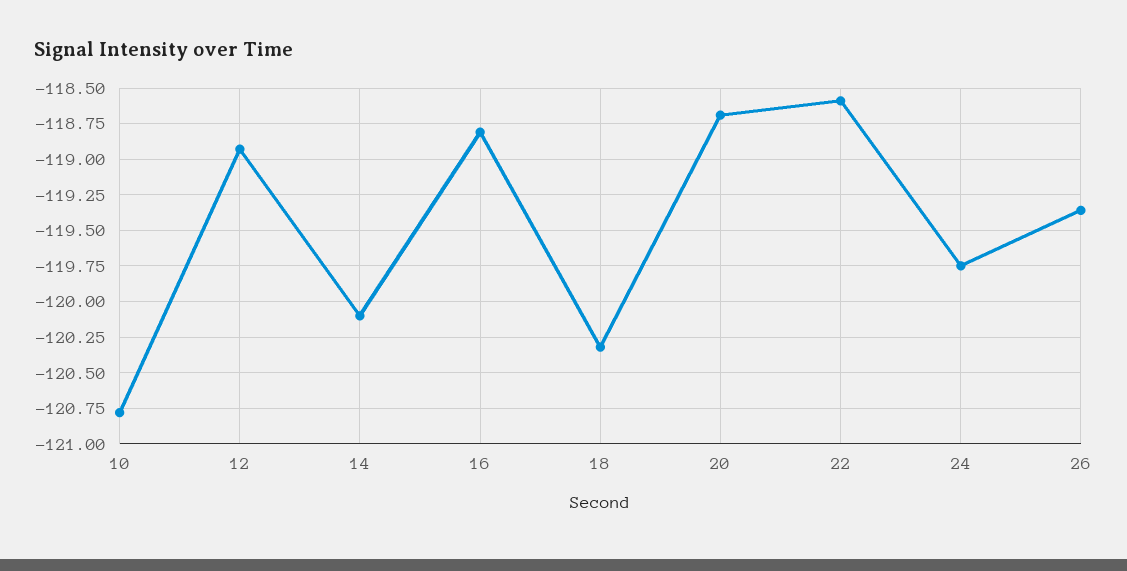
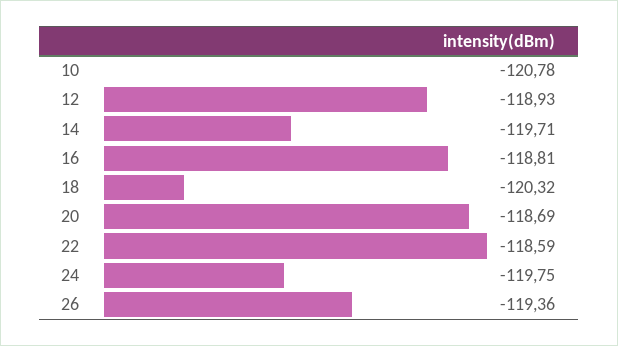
14: -120.1 -> -119.71

